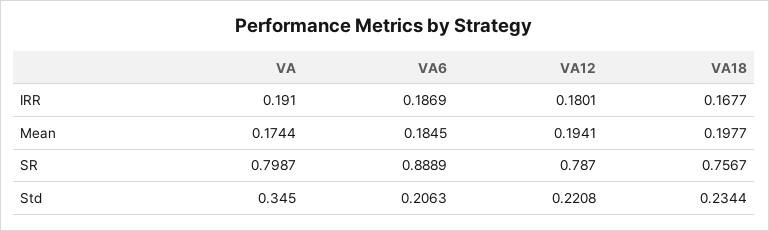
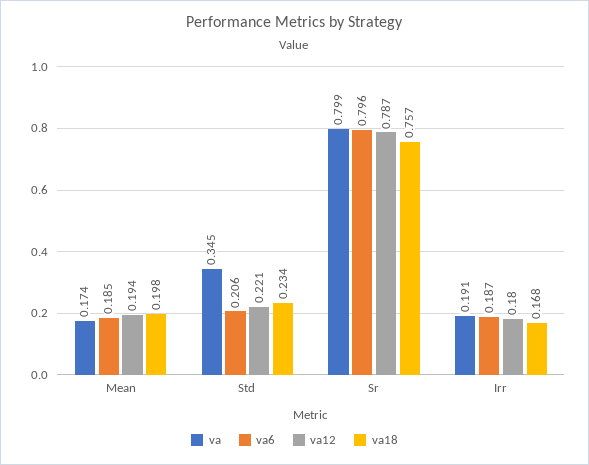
VA6, SR: 0.8889 -> 0.796

